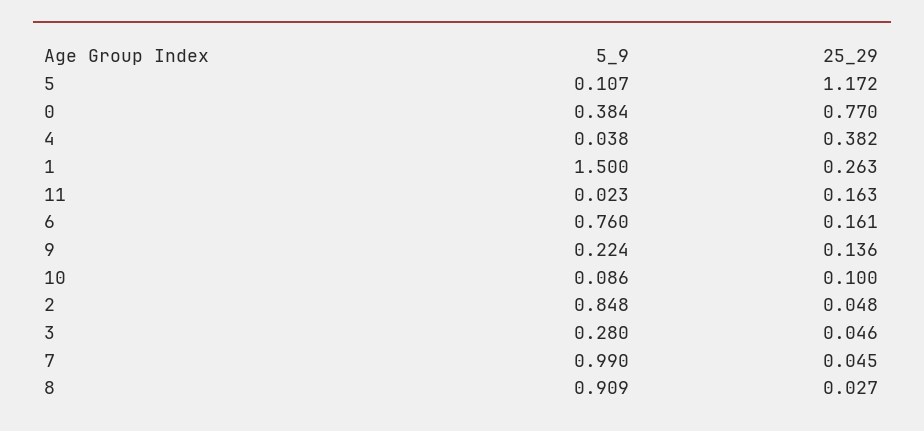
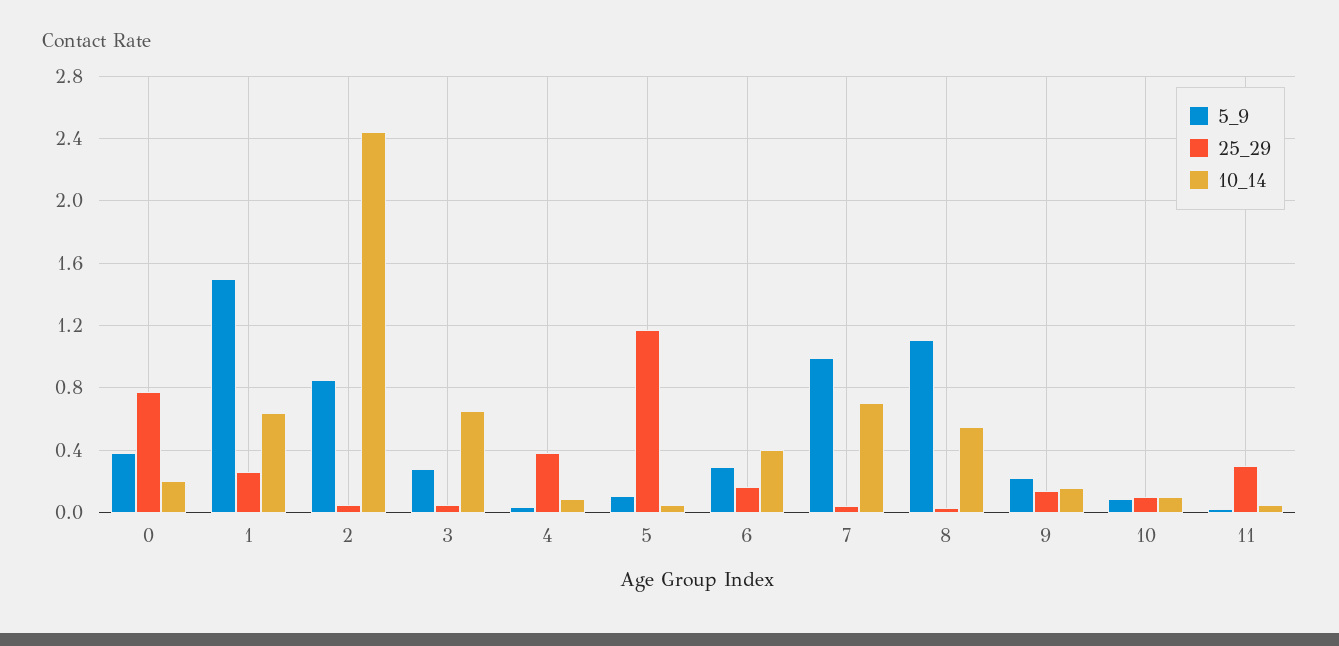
25_29, 11: 0.163 -> 0.3
5_9, 6: 0.76 -> 0.3
5_9, 8: 0.909 -> 1.1
10_14, 0: none -> 0.2
10_14, 1: none -> 0.65
10_14, 2: none -> 2.45
10_14, 3: none -> 0.65
10_14, 4: none -> 0.1
10_14, 5: none -> 0.05
10_14, 6: none -> 0.4
10_14, 7: none -> 0.7
10_14, 8: none -> 0.55
10_14, 9: none -> 0.15
10_14, 10: none -> 0.1
10_14, 11: none -> 0.05

